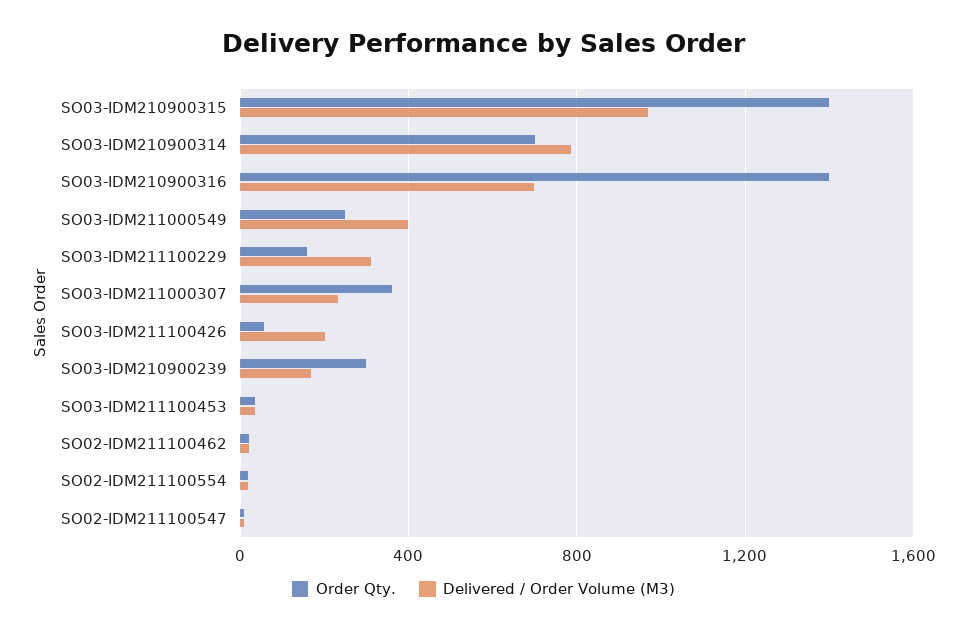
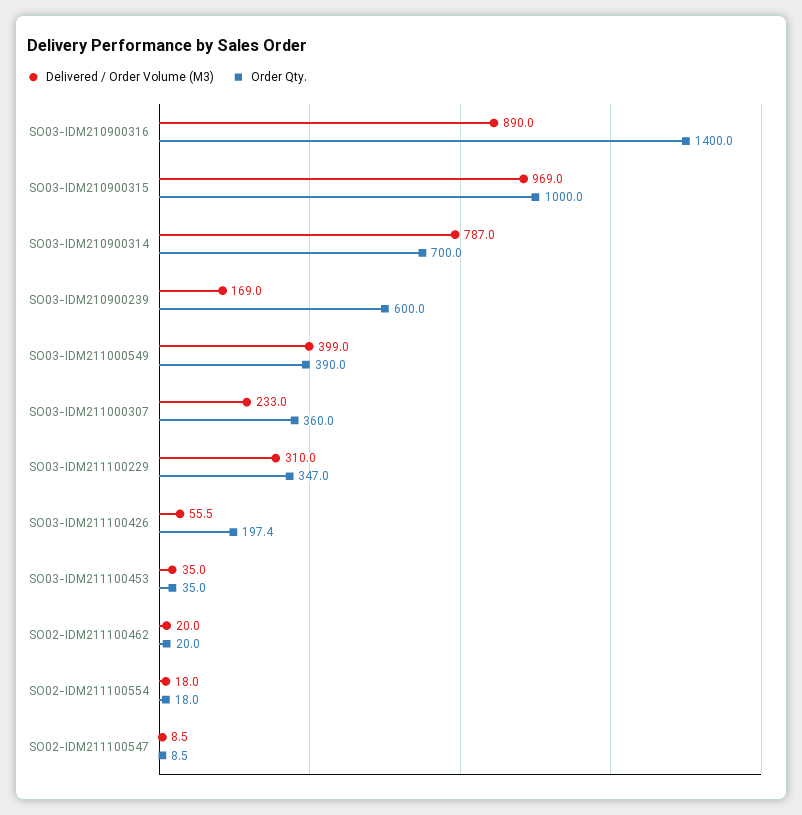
Order Qty., SO03-IDM210900315: 1400 -> 1000
Delivered / Order Volume (M3), SO03-IDM210900316: 700 -> 890
Order Qty., SO03-IDM211000549: 250 -> 390
Order Qty., SO03-IDM211100229: 150 -> 347
Order Qty., SO03-IDM211100426: 50 -> 197.4
Delivered / Order Volume (M3), SO03-IDM211100426: 200 -> 55.5
Order Qty., SO03-IDM210900239: 300 -> 600

